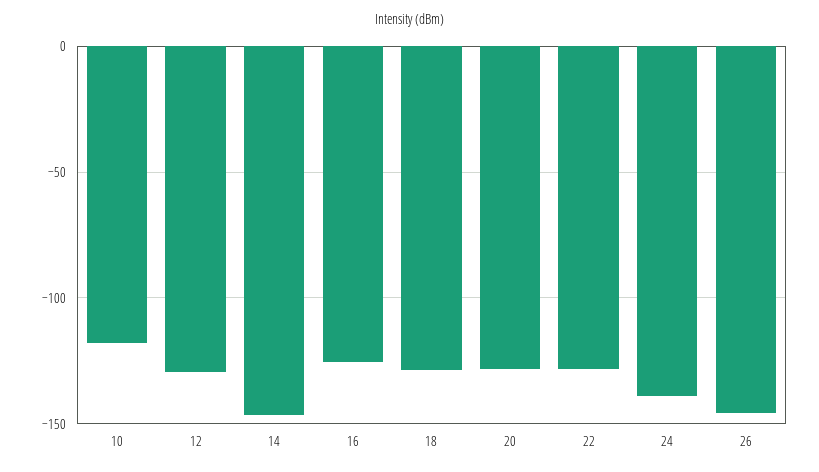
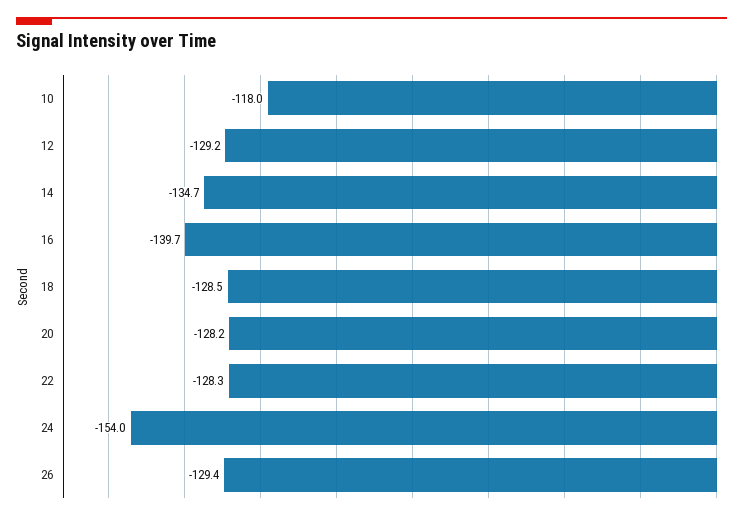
14: -145 -> -134.7
16: -125 -> -139.7
24: -140 -> -154
26: -145 -> -129.4

